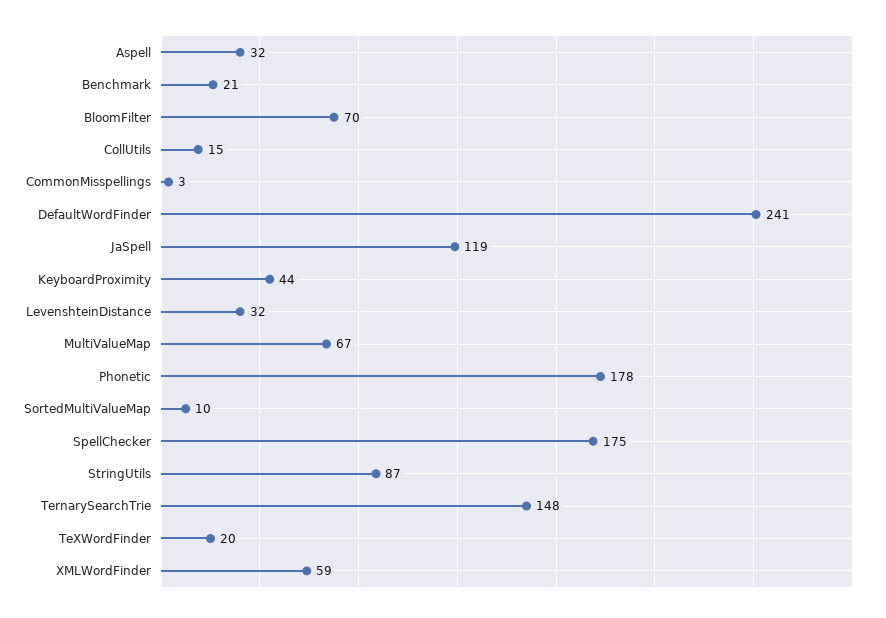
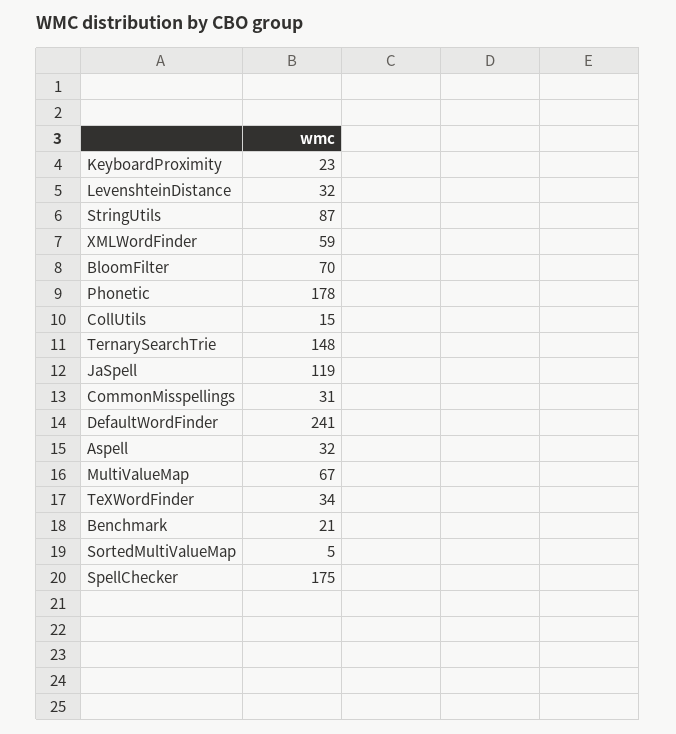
CommonMisspellings: 3 -> 31
KeyboardProximity: 44 -> 23
SortedMultiValueMap: 10 -> 5
TeXWordFinder: 20 -> 34

